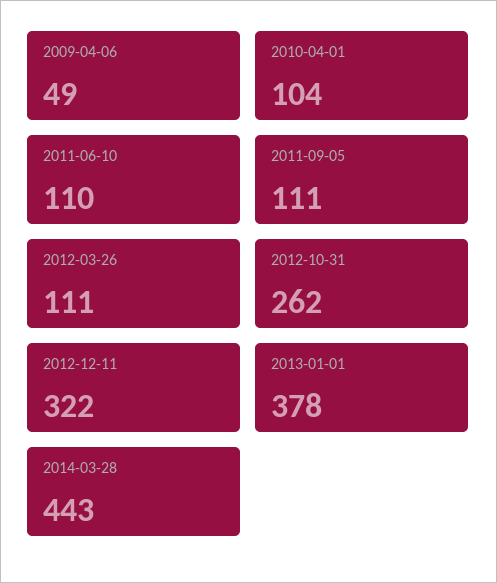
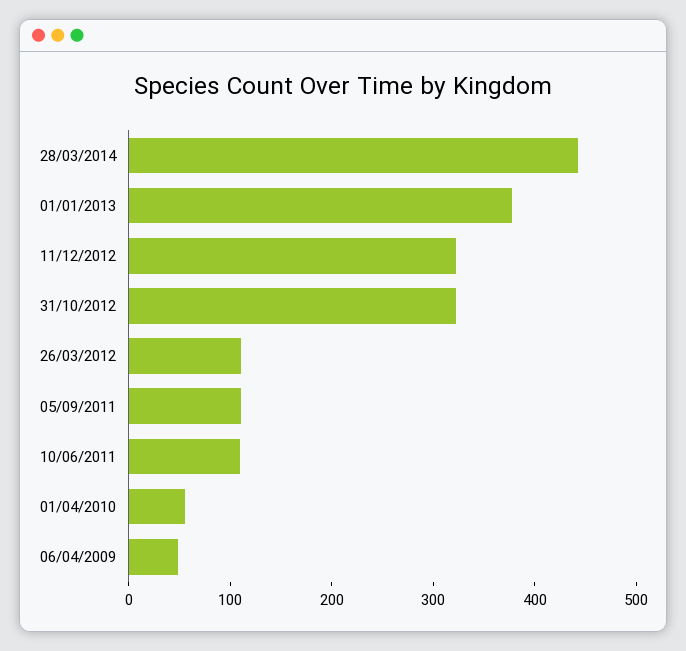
2010-04-01: 104 -> 60
2012-10-31: 262 -> 320

